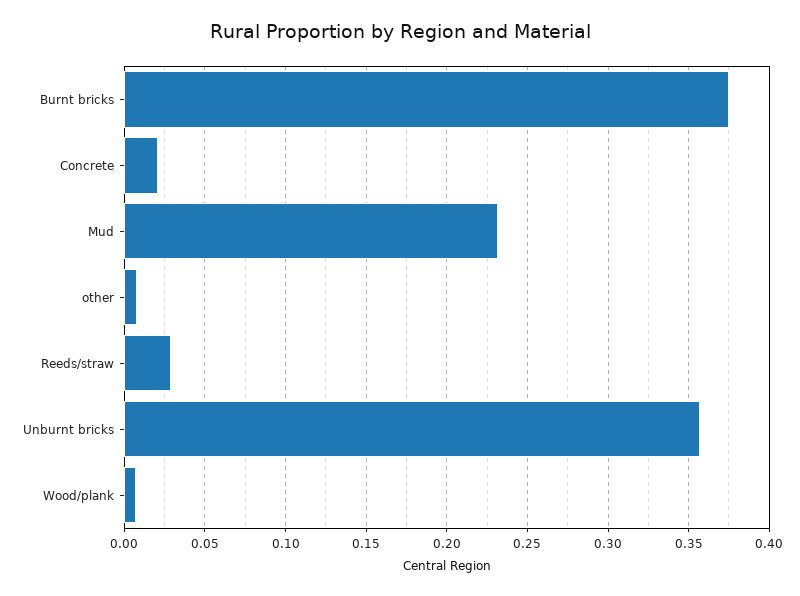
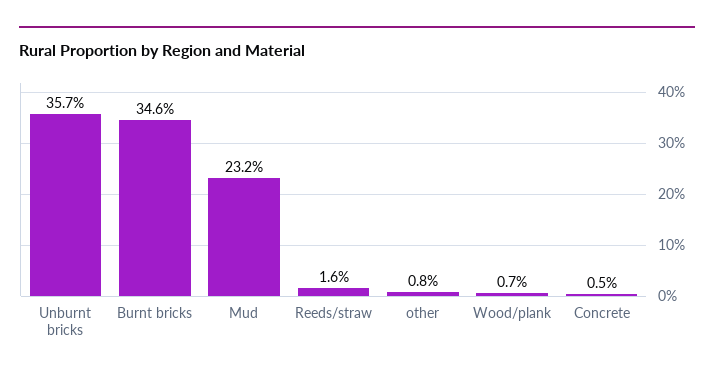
Burnt bricks: 0.375 -> 0.346
Concrete: 0.02 -> 0.005
Reeds/straw: 0.03 -> 0.016

